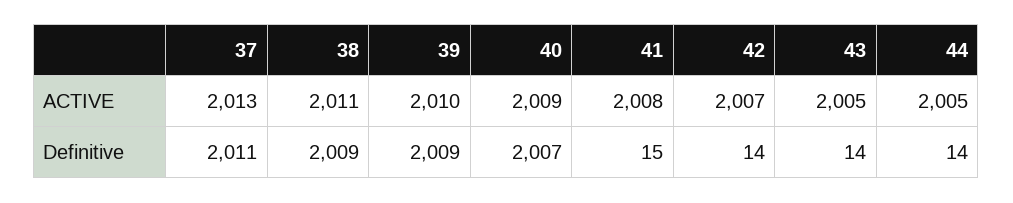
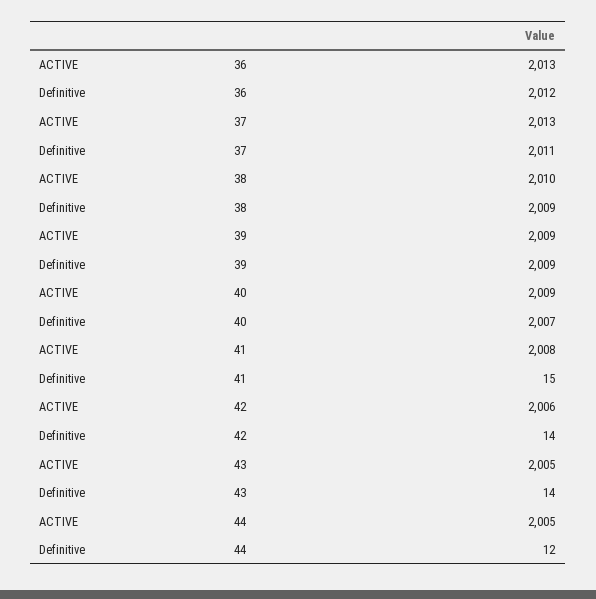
38, ACTIVE: 2011 -> 2010
39, ACTIVE: 2010 -> 2009
42, ACTIVE: 2007 -> 2006
44, Definitive: 14 -> 12
36, ACTIVE: none -> 2013
36, Definitive: none -> 2012

